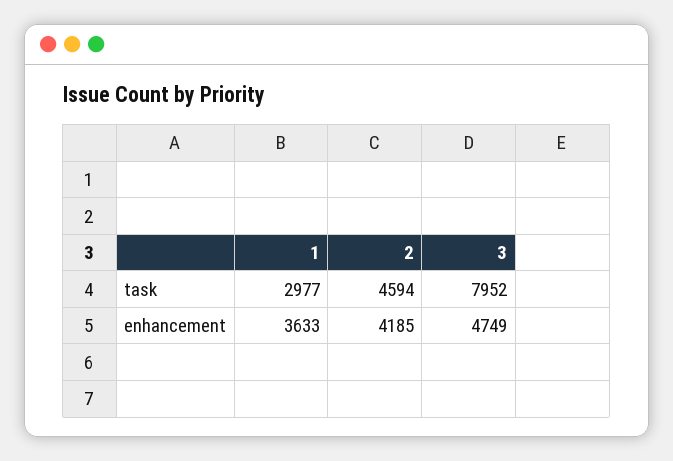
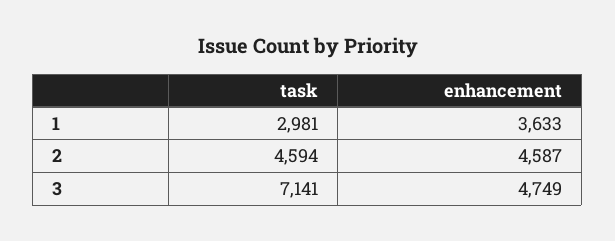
1, task: 2977 -> 2981
3, task: 7952 -> 7141
2, enhancement: 4185 -> 4587

